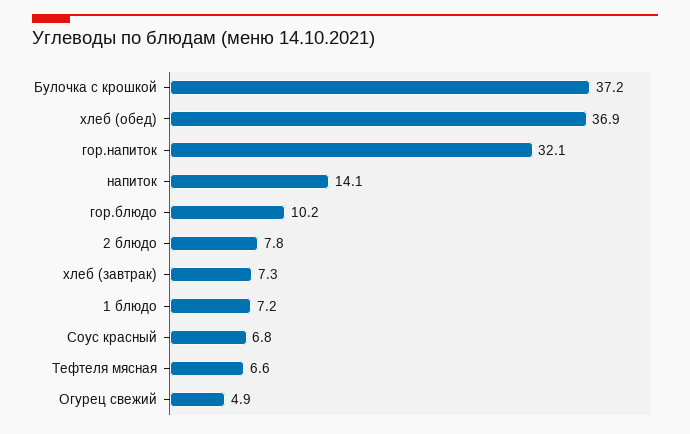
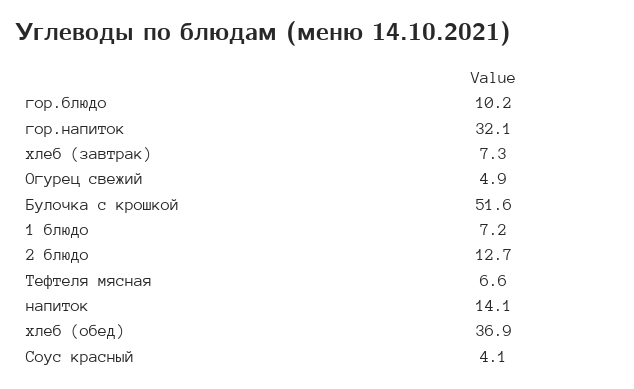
Булочка с крошкой: 37.2 -> 51.6
2 блюдо: 7.8 -> 12.7
Соус красный: 6.8 -> 4.1

